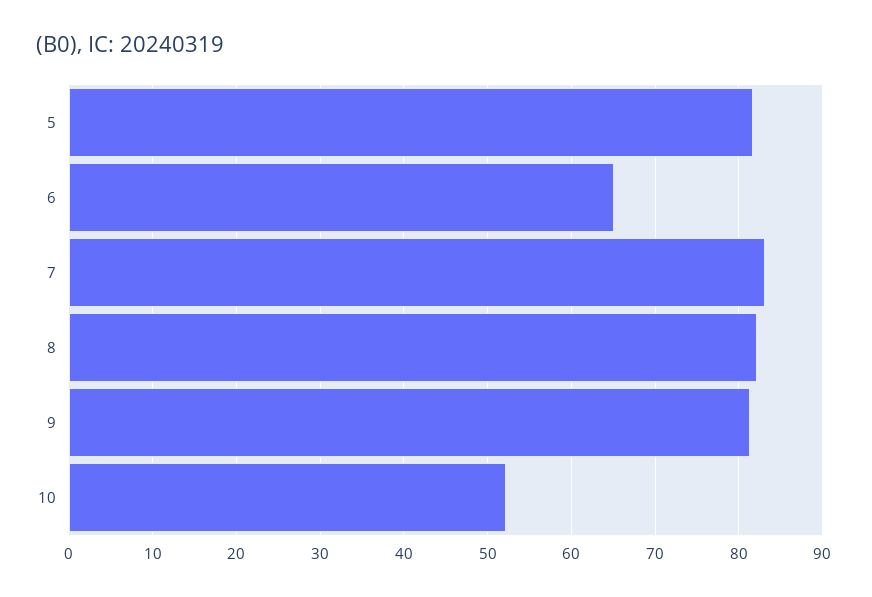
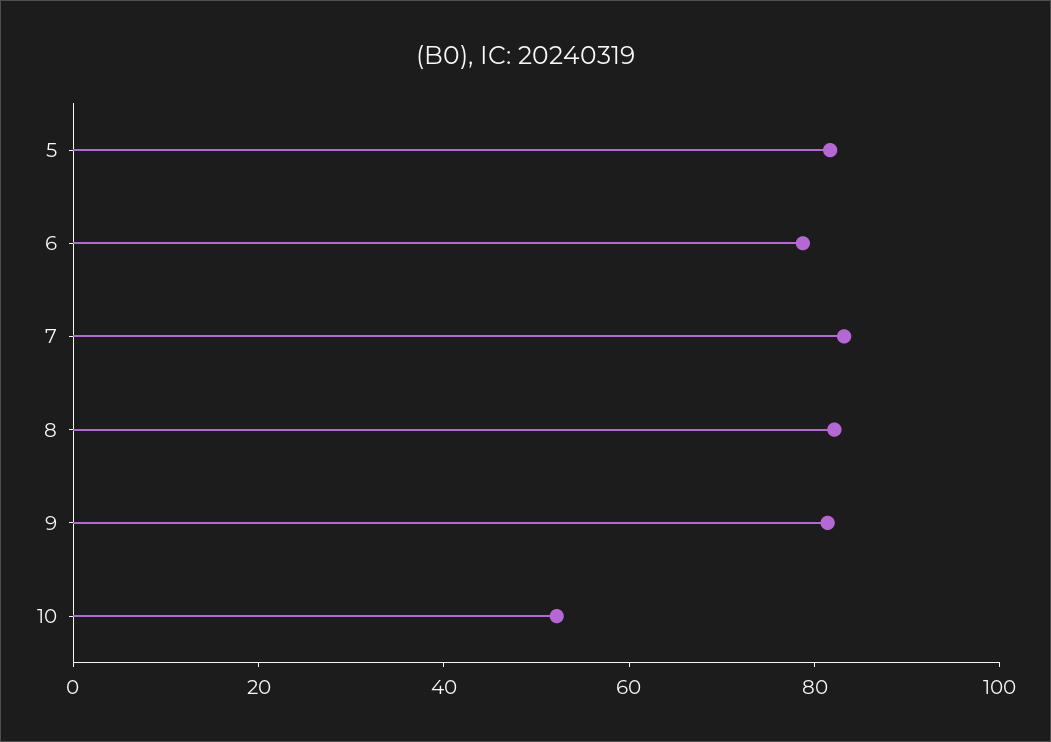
6: 65 -> 80

